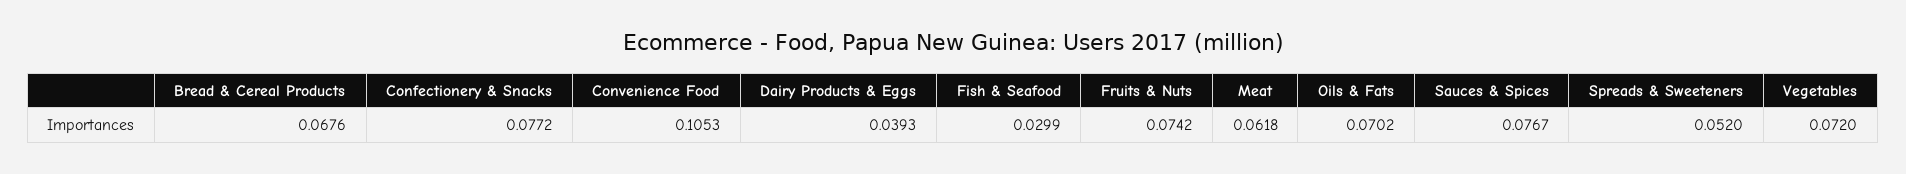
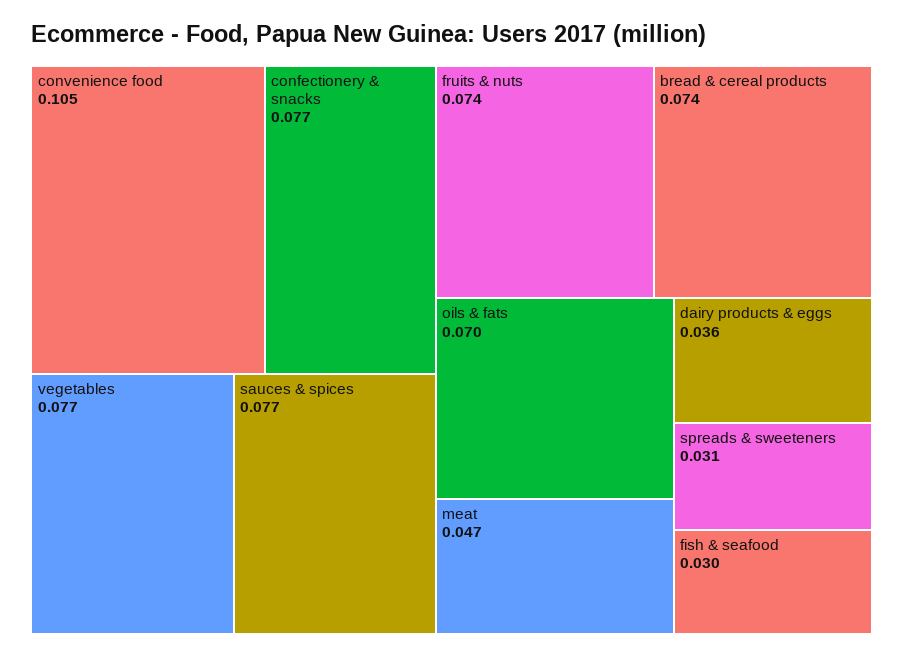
Bread & Cereal Products: 0.0676 -> 0.074
Dairy Products & Eggs: 0.0393 -> 0.036
Meat: 0.0618 -> 0.047
Spreads & Sweeteners: 0.052 -> 0.031
Vegetables: 0.072 -> 0.077

